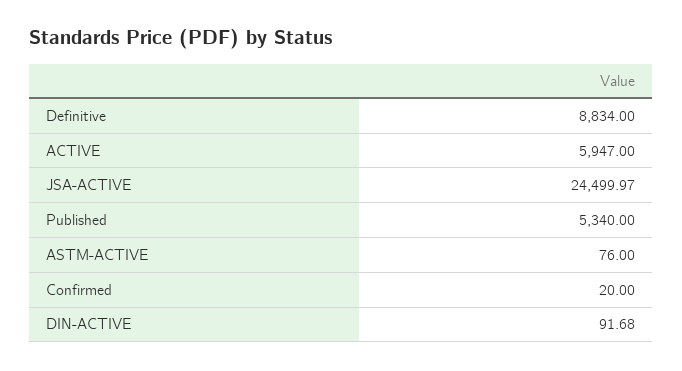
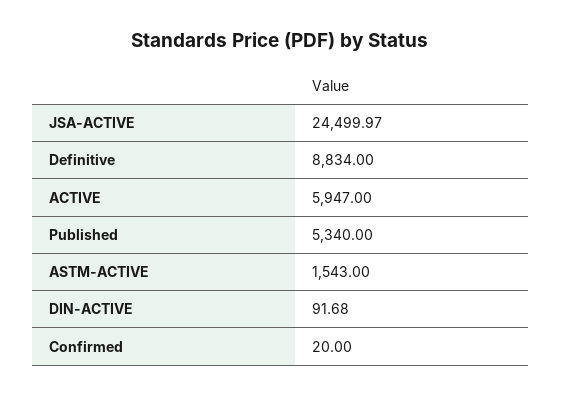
ASTM-ACTIVE: 76 -> 1543

